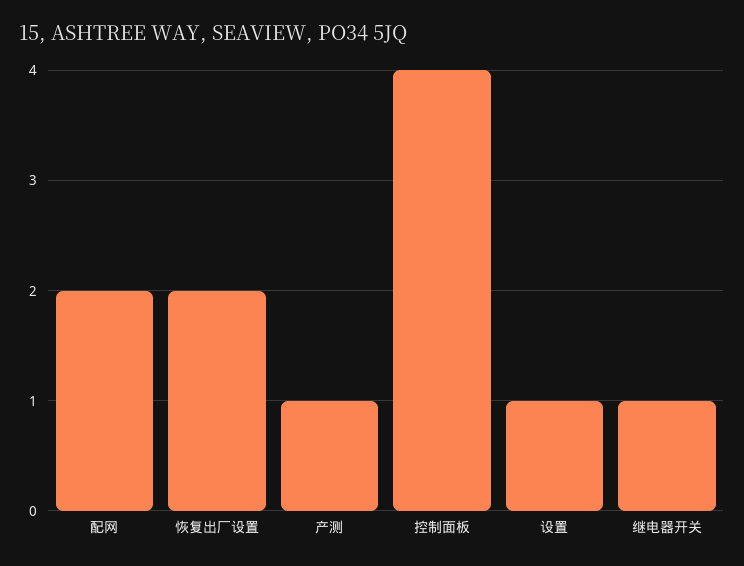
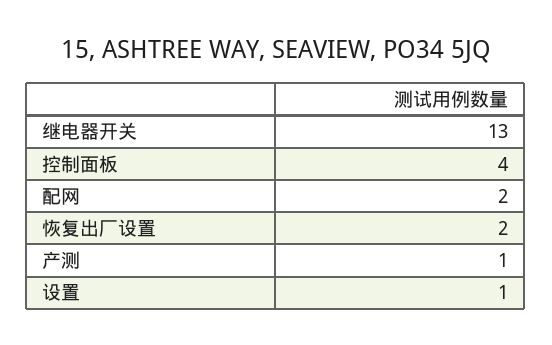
继电器开关: 1 -> 13

